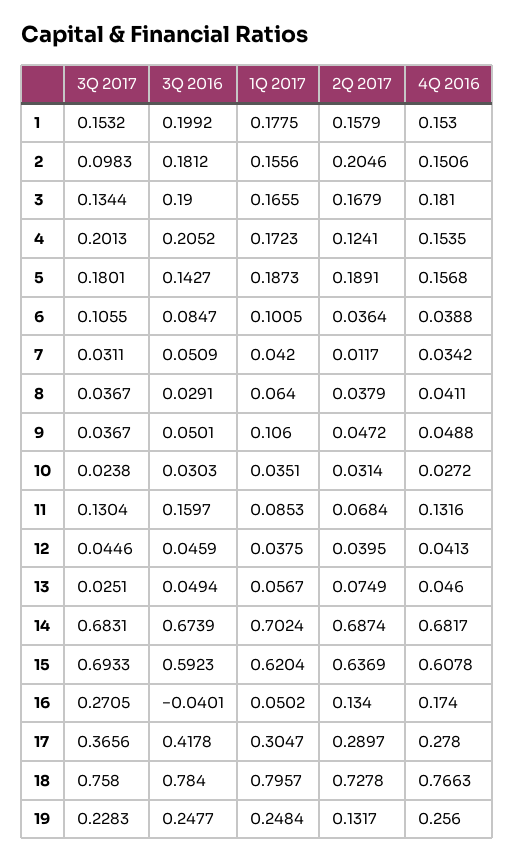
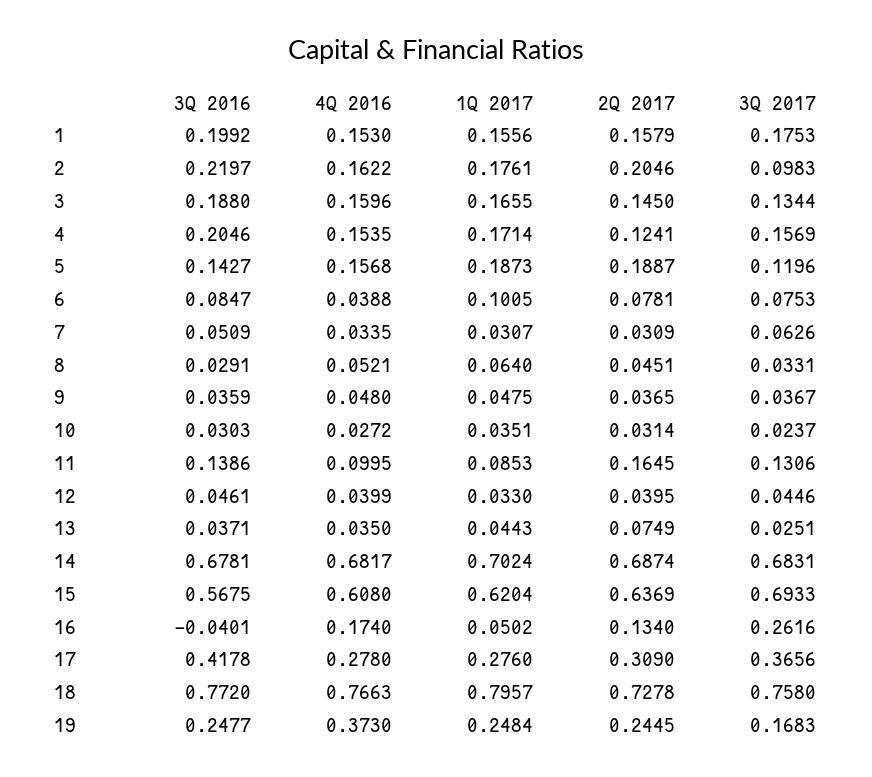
3Q 2017, 1: 0.1532 -> 0.1753
1Q 2017, 1: 0.1775 -> 0.1556
3Q 2016, 2: 0.1812 -> 0.2197
1Q 2017, 2: 0.1556 -> 0.1761
4Q 2016, 2: 0.1506 -> 0.1622
3Q 2016, 3: 0.19 -> 0.188
2Q 2017, 3: 0.1679 -> 0.145
4Q 2016, 3: 0.181 -> 0.1596
3Q 2017, 4: 0.2013 -> 0.1569
3Q 2016, 4: 0.2052 -> 0.2046
1Q 2017, 4: 0.1723 -> 0.1714
3Q 2017, 5: 0.1801 -> 0.1196
2Q 2017, 5: 0.1891 -> 0.1887
3Q 2017, 6: 0.1055 -> 0.0753
2Q 2017, 6: 0.0364 -> 0.0781
3Q 2017, 7: 0.0311 -> 0.0626
1Q 2017, 7: 0.042 -> 0.0307
2Q 2017, 7: 0.0117 -> 0.0309
4Q 2016, 7: 0.0342 -> 0.0335
3Q 2017, 8: 0.0367 -> 0.0331
2Q 2017, 8: 0.0379 -> 0.0451
4Q 2016, 8: 0.0411 -> 0.0521
3Q 2016, 9: 0.0501 -> 0.0359
1Q 2017, 9: 0.106 -> 0.0475
2Q 2017, 9: 0.0472 -> 0.0365
4Q 2016, 9: 0.0488 -> 0.048
3Q 2017, 10: 0.0238 -> 0.0237
3Q 2017, 11: 0.1304 -> 0.1306
3Q 2016, 11: 0.1597 -> 0.1386
2Q 2017, 11: 0.0684 -> 0.1645
4Q 2016, 11: 0.1316 -> 0.0995
3Q 2016, 12: 0.0459 -> 0.0461
1Q 2017, 12: 0.0375 -> 0.033
4Q 2016, 12: 0.0413 -> 0.0399
3Q 2016, 13: 0.0494 -> 0.0371
1Q 2017, 13: 0.0567 -> 0.0443
4Q 2016, 13: 0.046 -> 0.035
3Q 2016, 14: 0.6739 -> 0.6781
3Q 2016, 15: 0.5923 -> 0.5675
4Q 2016, 15: 0.6078 -> 0.608
3Q 2017, 16: 0.2705 -> 0.2616
1Q 2017, 17: 0.3047 -> 0.276
2Q 2017, 17: 0.2897 -> 0.309
3Q 2016, 18: 0.784 -> 0.772
3Q 2017, 19: 0.2283 -> 0.1683
2Q 2017, 19: 0.1317 -> 0.2445
4Q 2016, 19: 0.256 -> 0.373

